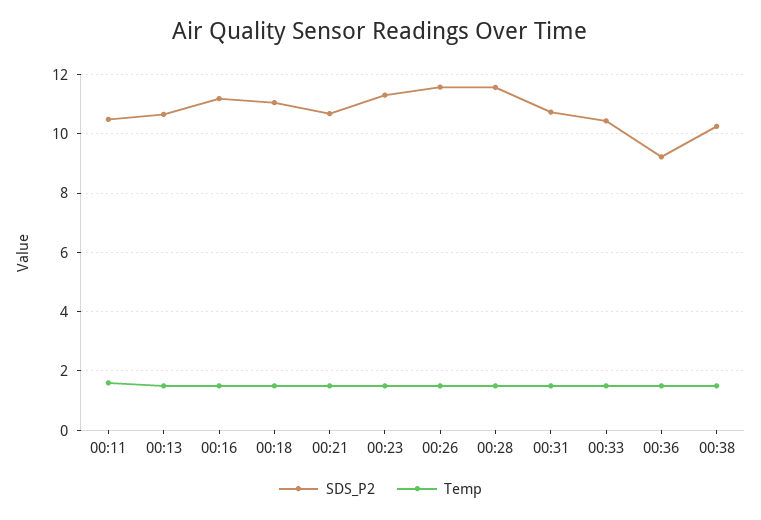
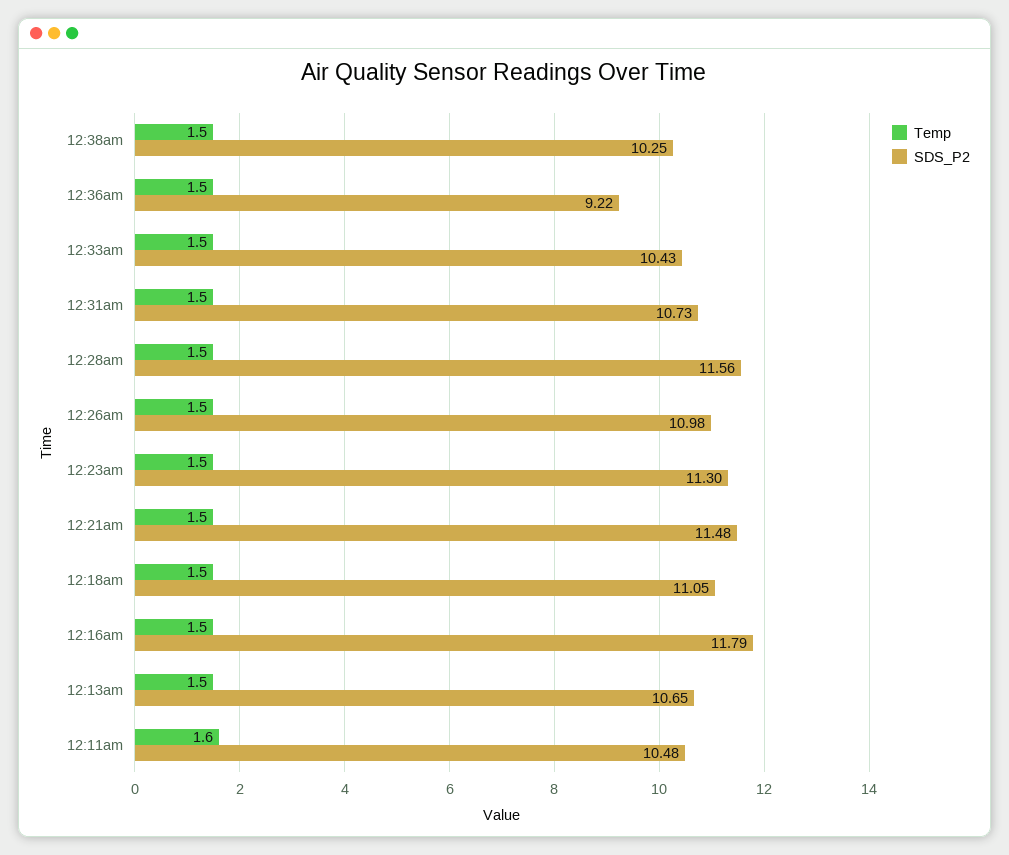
SDS_P2, 00:16: 11.25 -> 11.79
SDS_P2, 00:21: 10.75 -> 11.48
SDS_P2, 00:26: 11.5 -> 10.98

